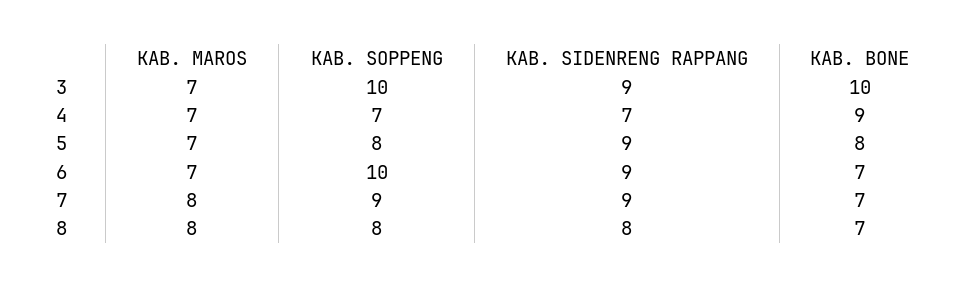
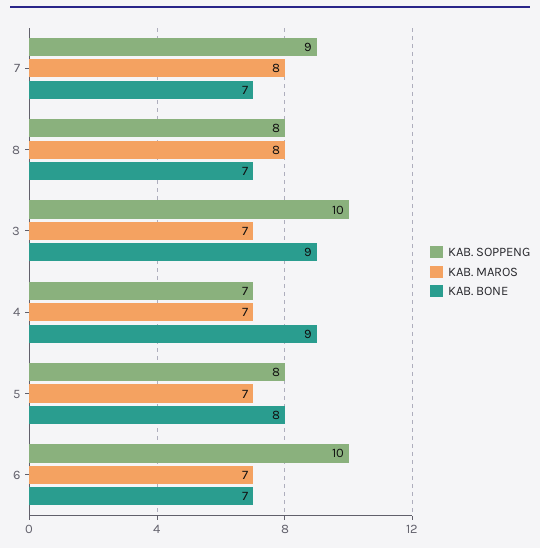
KAB. SIDENRENG RAPPANG, 3: 9 -> none
KAB. BONE, 3: 10 -> 9
KAB. SIDENRENG RAPPANG, 4: 7 -> none
KAB. SIDENRENG RAPPANG, 5: 9 -> none
KAB. SIDENRENG RAPPANG, 6: 9 -> none
KAB. SIDENRENG RAPPANG, 7: 9 -> none
KAB. SIDENRENG RAPPANG, 8: 8 -> none

